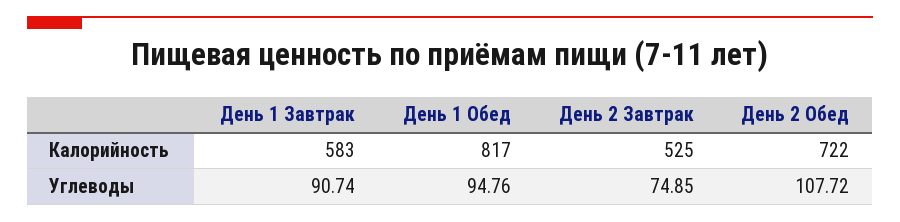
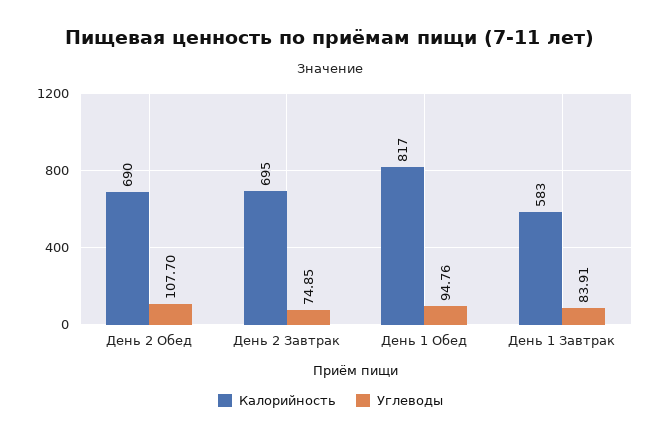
Калорийность, День 2 Завтрак: 525 -> 695
Калорийность, День 2 Обед: 722 -> 690
Углеводы, День 1 Завтрак: 90.74 -> 83.91
Углеводы, День 2 Обед: 107.72 -> 107.7

